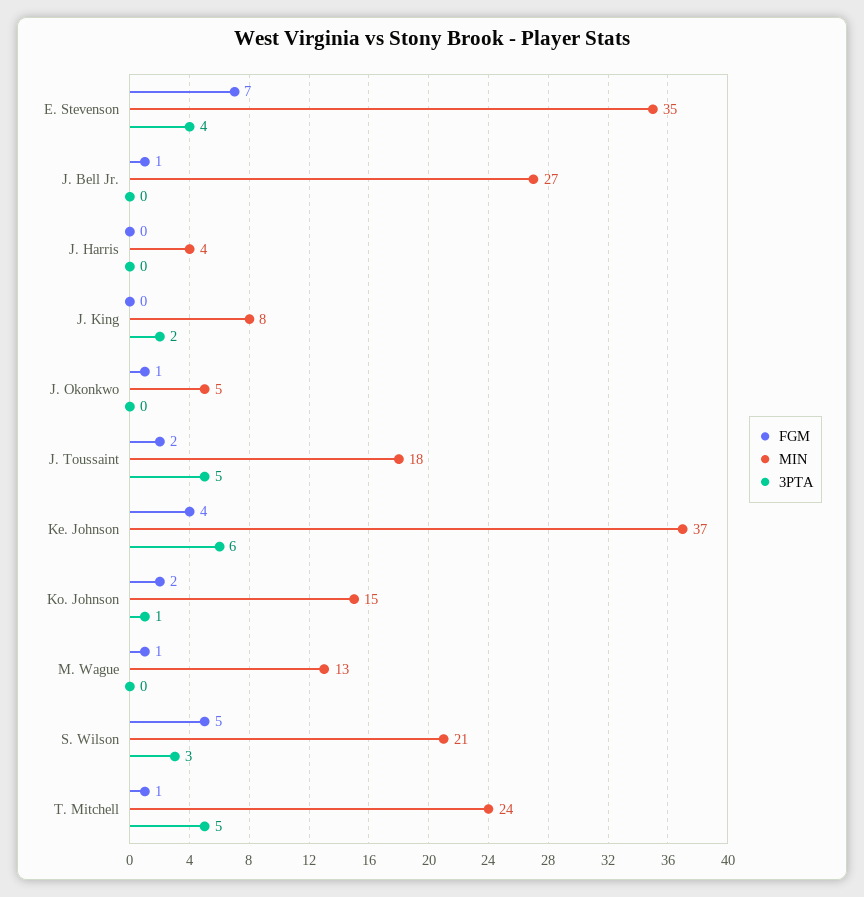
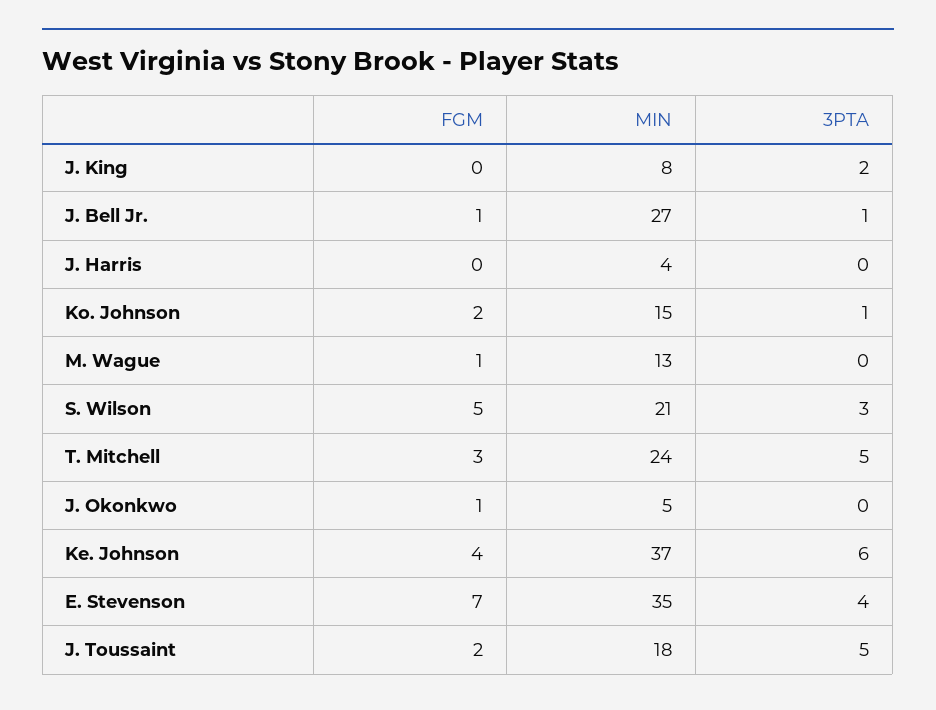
3PTA, J. Bell Jr.: 0 -> 1
FGM, T. Mitchell: 1 -> 3

